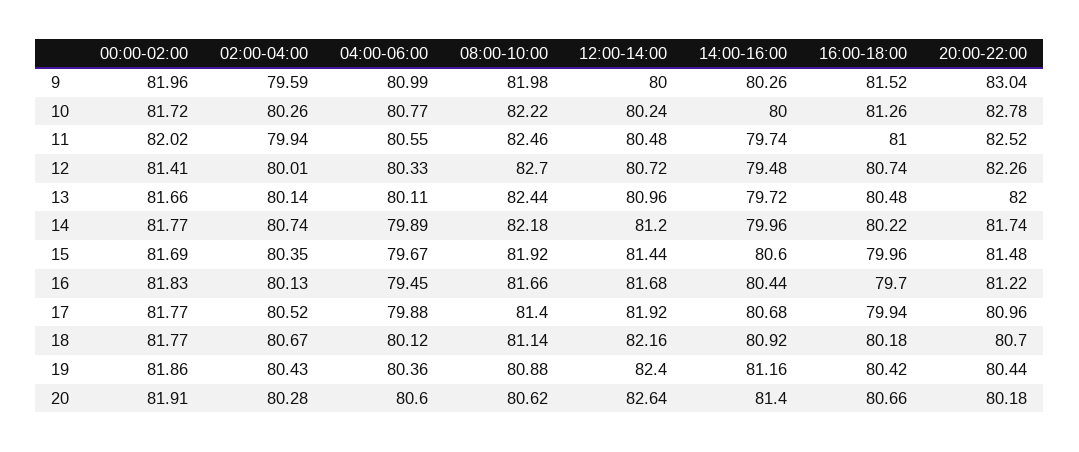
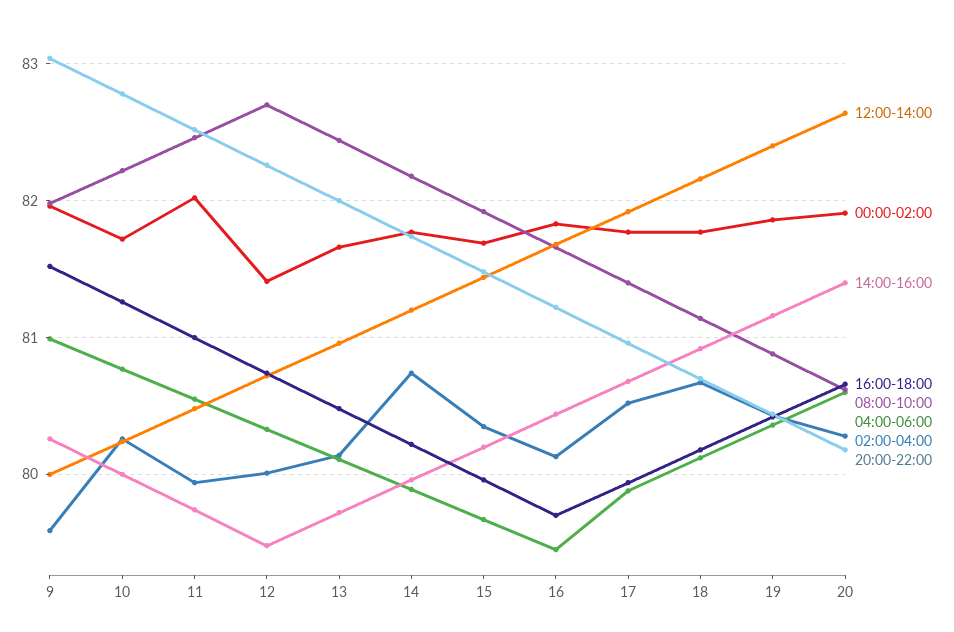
14:00-16:00, 15: 80.6 -> 80.2

